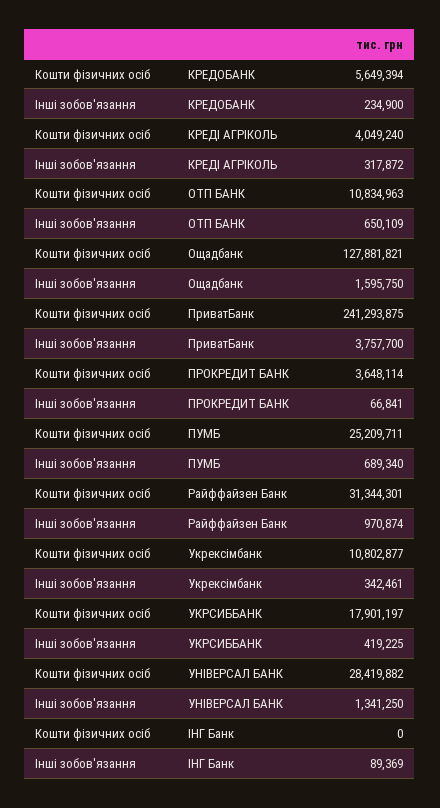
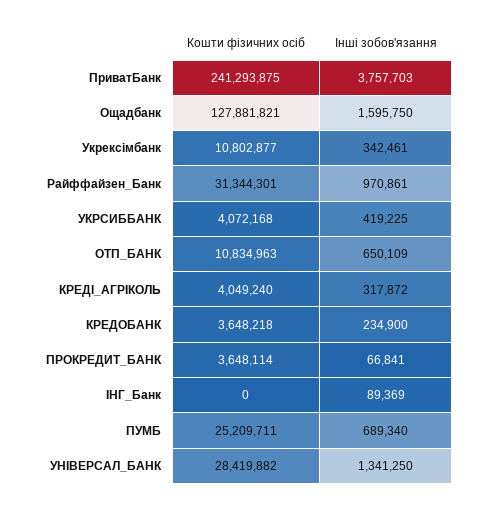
Кошти фізичних осіб, КРЕДОБАНК: 5649394 -> 3648218
Інші зобов'язання, ПриватБанк: 3757700 -> 3757703
Інші зобов'язання, Райффайзен Банк: 970874 -> 970861
Кошти фізичних осіб, УКРСИББАНК: 17901197 -> 4072168

